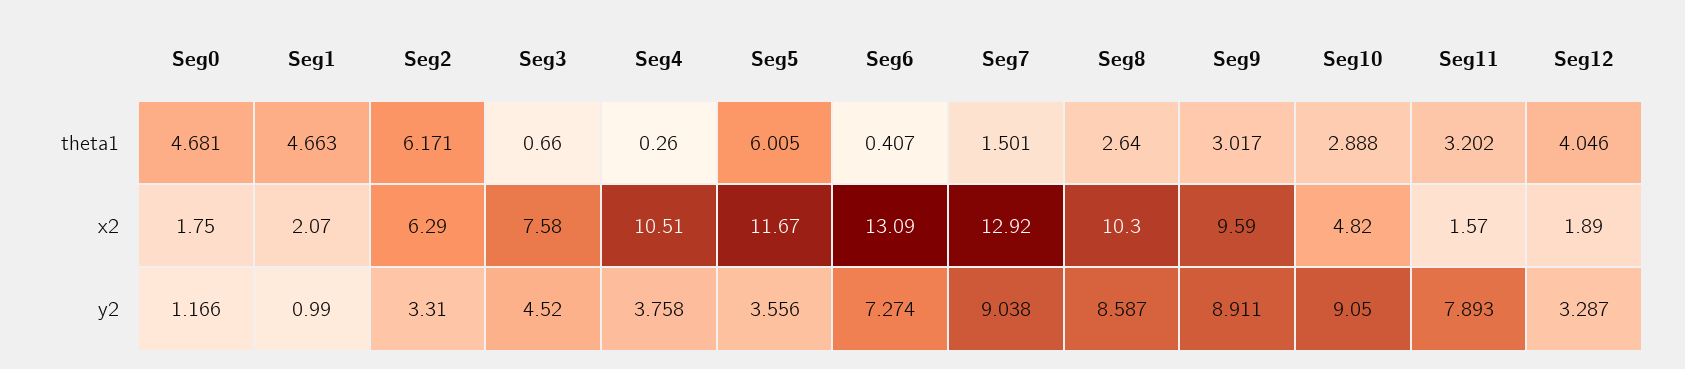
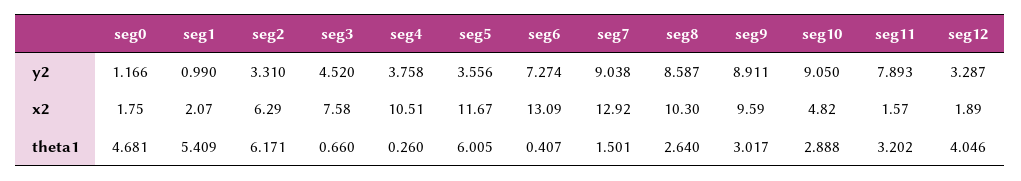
Seg1, theta1: 4.663 -> 5.409

